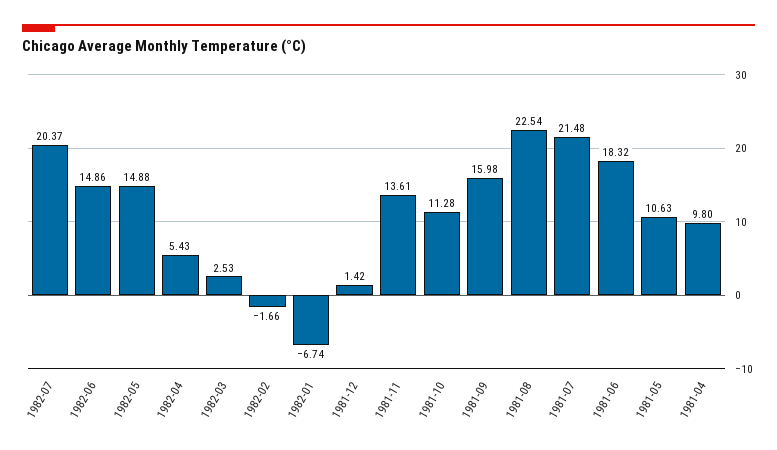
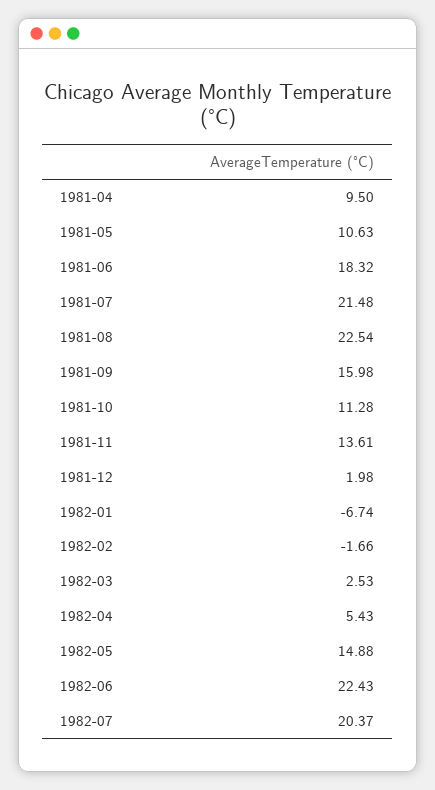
1982-06: 14.86 -> 22.43
1981-12: 1.42 -> 1.98
1981-04: 9.8 -> 9.5

